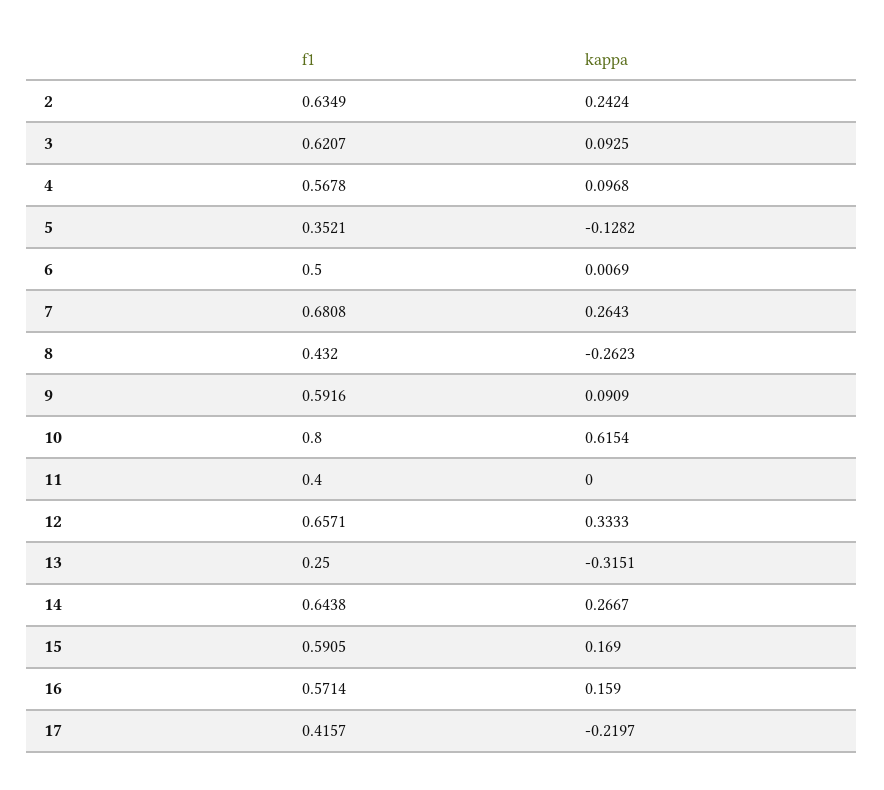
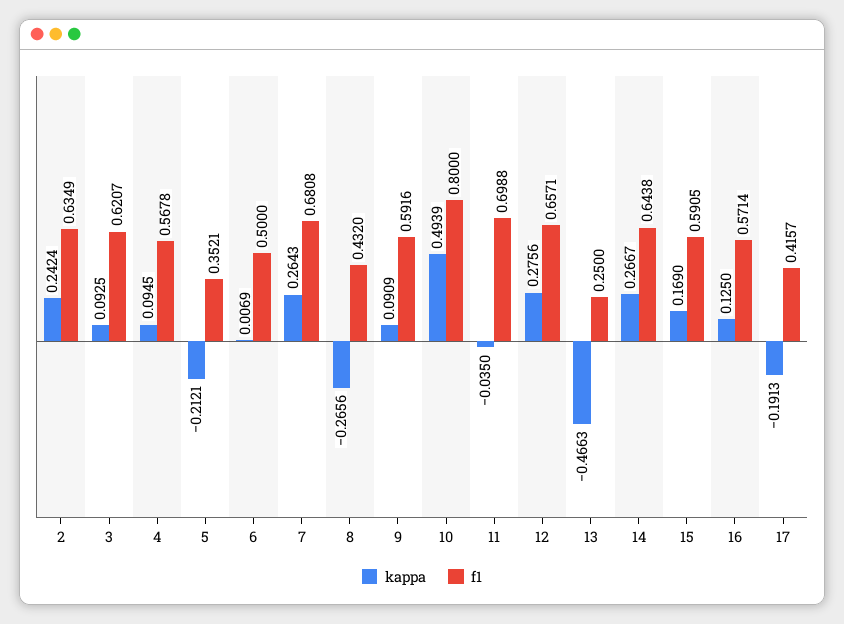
kappa, 4: 0.0968 -> 0.0945
kappa, 5: -0.1282 -> -0.2121
kappa, 8: -0.2623 -> -0.2656
kappa, 10: 0.6154 -> 0.4939
f1, 11: 0.4 -> 0.6988
kappa, 11: 0 -> -0.035
kappa, 12: 0.3333 -> 0.2756
kappa, 13: -0.3151 -> -0.4663
kappa, 16: 0.159 -> 0.125
kappa, 17: -0.2197 -> -0.1913

